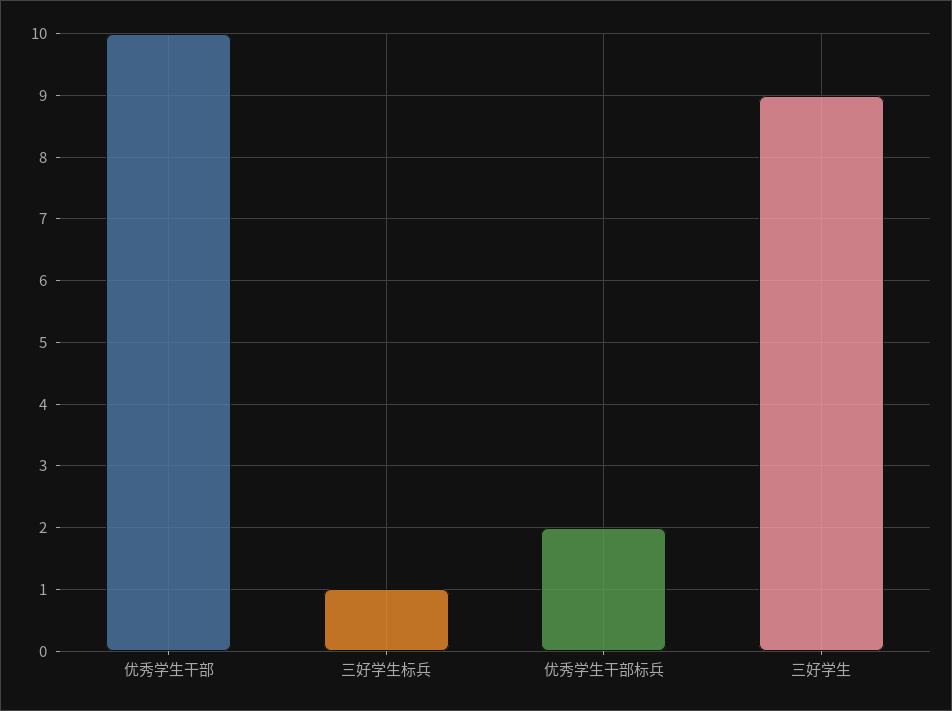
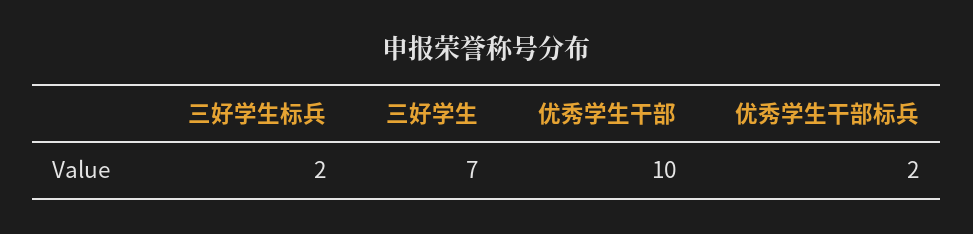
三好学生标兵: 1 -> 2
三好学生: 9 -> 7

